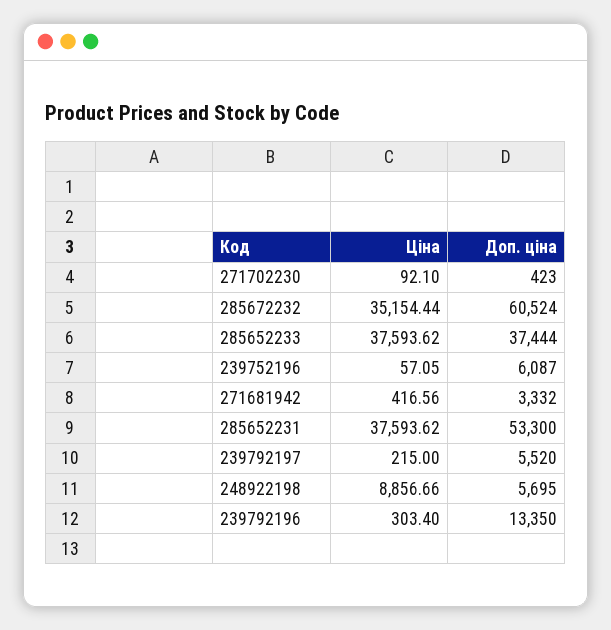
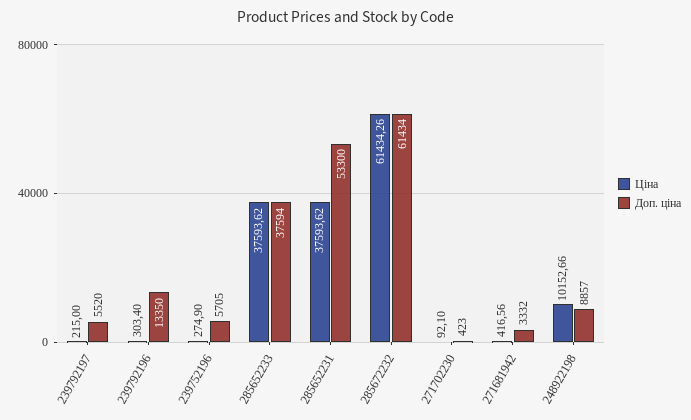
Ціна, 285672232: 35154.44 -> 61434.26
Доп. ціна, 285672232: 60524 -> 61434
Доп. ціна, 285652233: 37444 -> 37594
Ціна, 239752196: 57.05 -> 274.9
Доп. ціна, 239752196: 6087 -> 5705
Ціна, 248922198: 8856.66 -> 10152.66
Доп. ціна, 248922198: 5695 -> 8857

